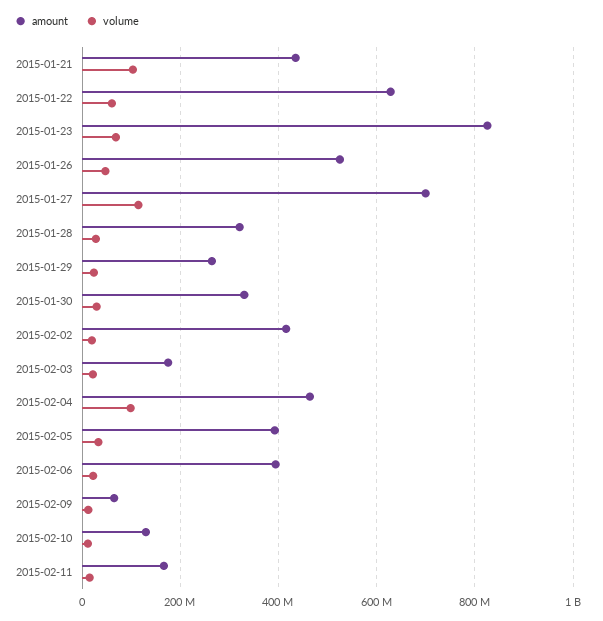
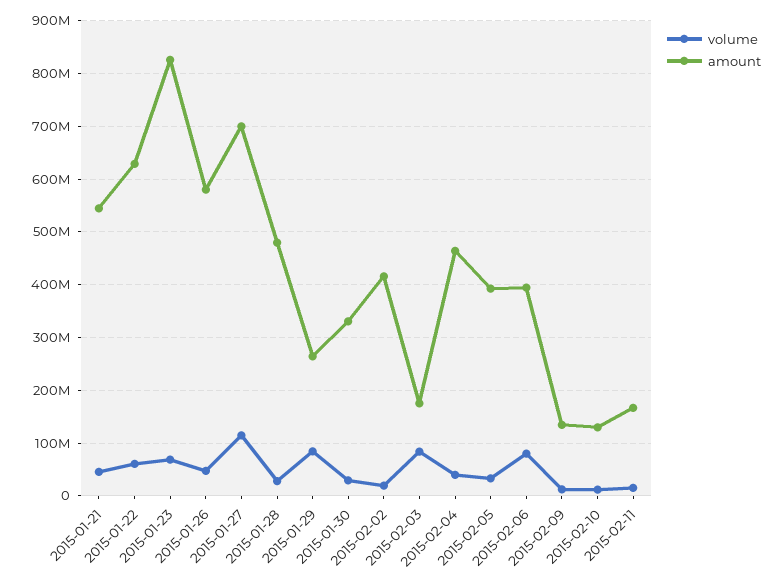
amount, 2015-01-21: 440000000 -> 540000000
volume, 2015-01-21: 100000000 -> 40000000
amount, 2015-01-26: 520000000 -> 580000000
amount, 2015-01-28: 320000000 -> 480000000
volume, 2015-01-29: 20000000 -> 80000000
volume, 2015-02-03: 20000000 -> 80000000
volume, 2015-02-04: 100000000 -> 40000000
volume, 2015-02-06: 20000000 -> 80000000
amount, 2015-02-09: 60000000 -> 140000000

